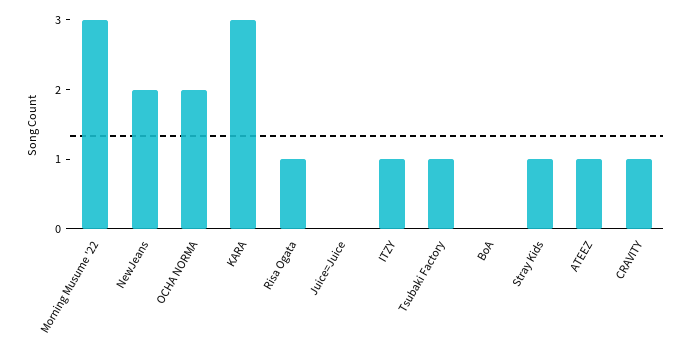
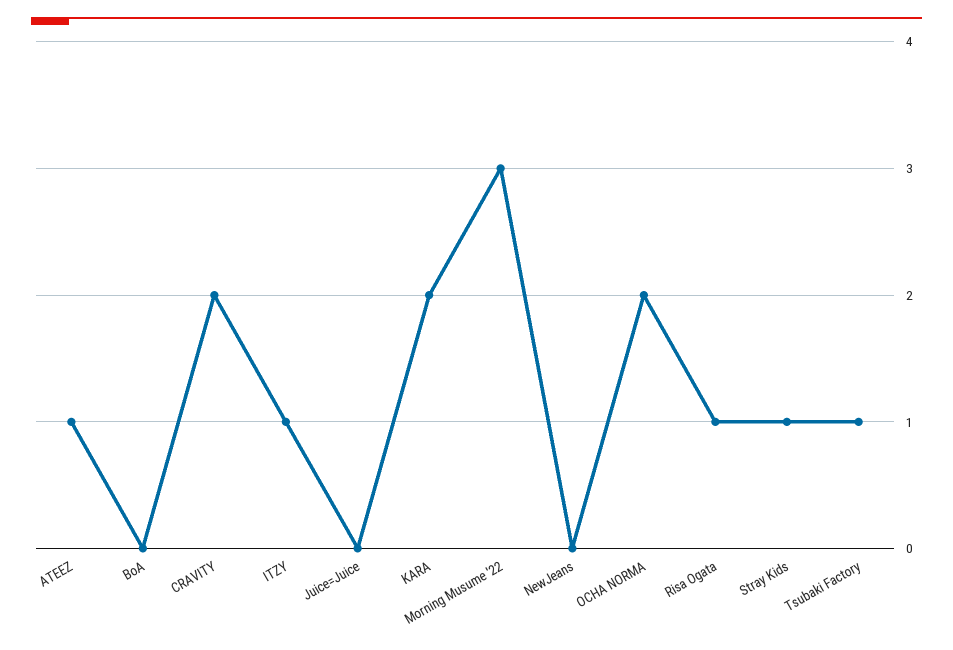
NewJeans: 2 -> 0
KARA: 3 -> 2
CRAVITY: 1 -> 2

